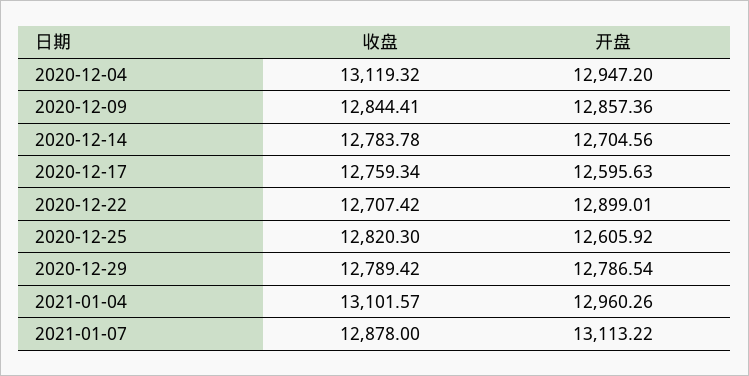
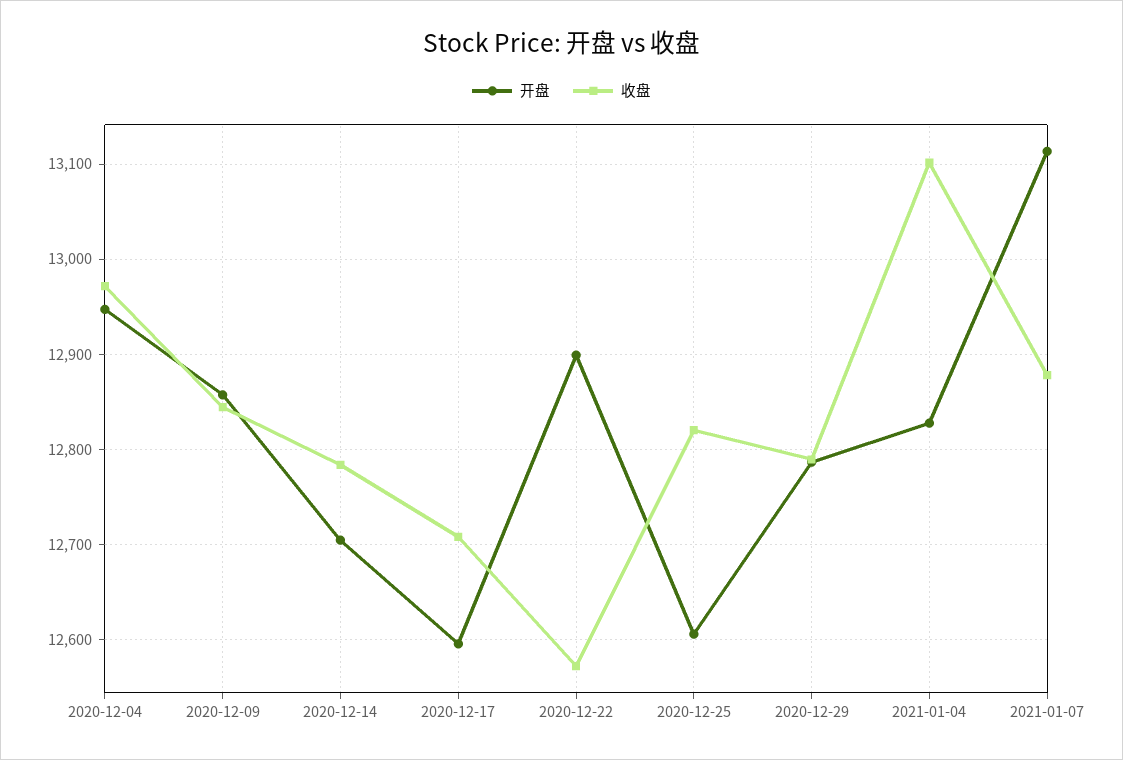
收盘, 2020-12-04: 13119.32 -> 12970
收盘, 2020-12-17: 12759.34 -> 12710
收盘, 2020-12-22: 12707.42 -> 12570
开盘, 2021-01-04: 12960.26 -> 12830

